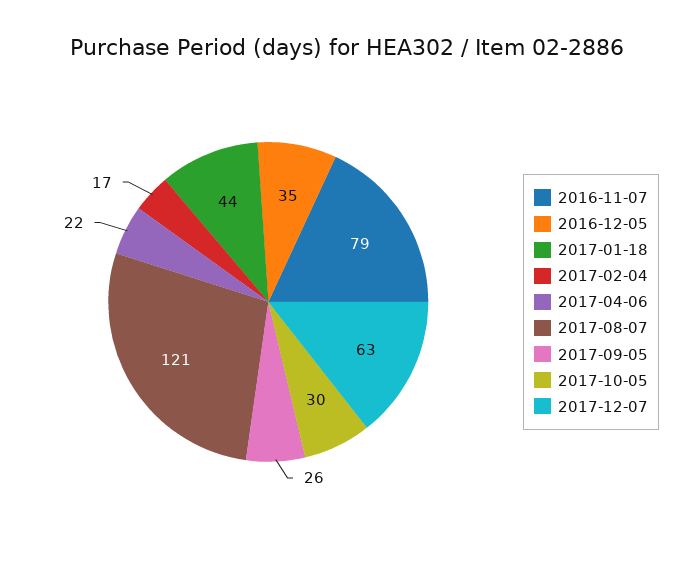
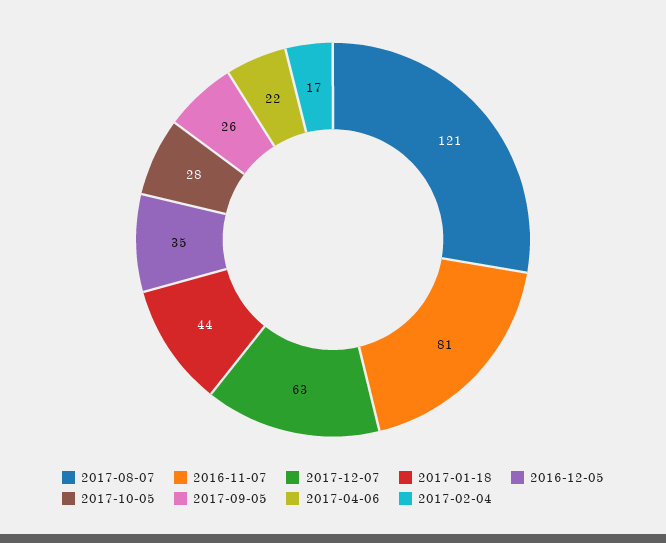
2016-11-07: 79 -> 81
2017-10-05: 30 -> 28

